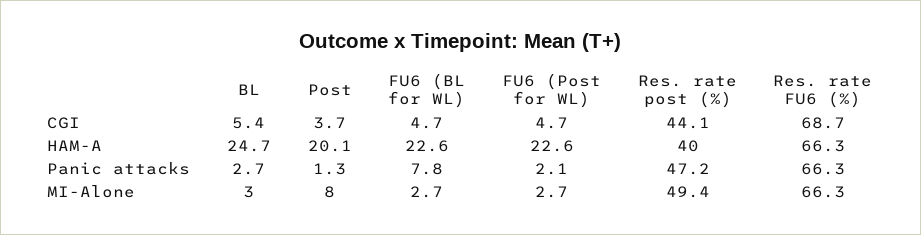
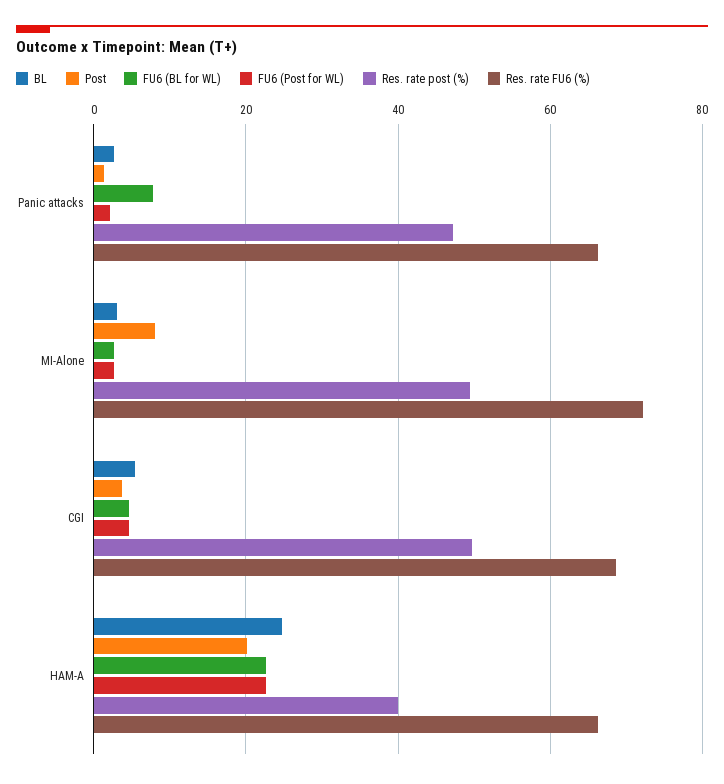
Res. rate post (%), CGI: 44.1 -> 50
Res. rate FU6 (%), MI-Alone: 66.3 -> 72

